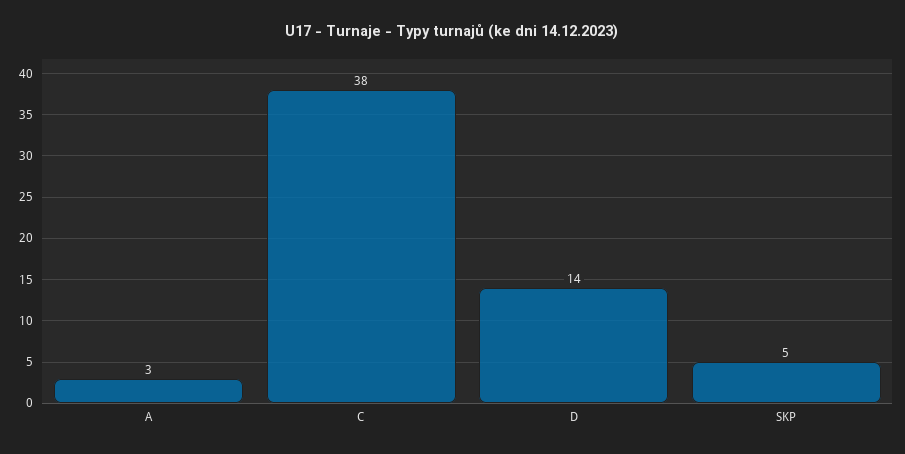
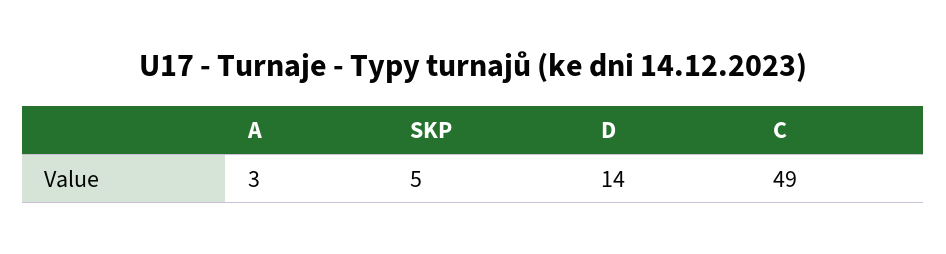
C: 38 -> 49

